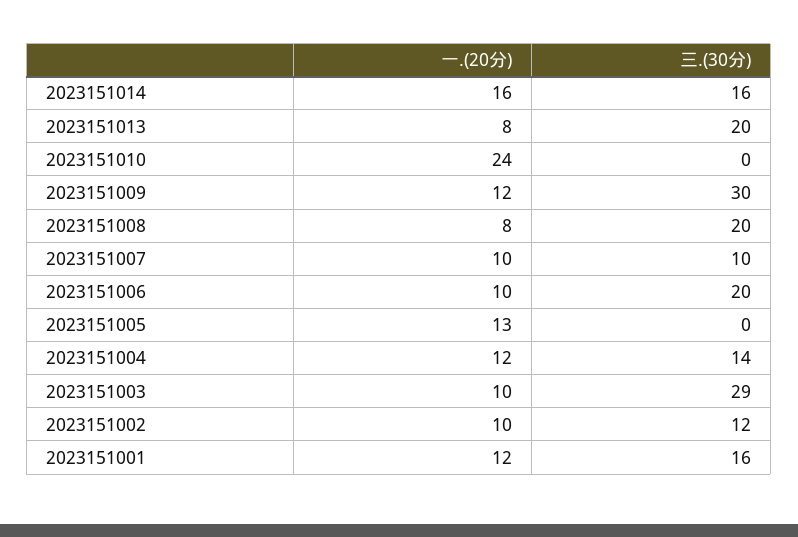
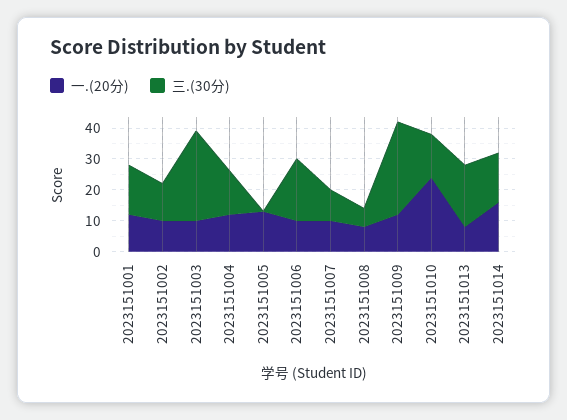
三.(30分), 2023151010: 0 -> 15
三.(30分), 2023151008: 20 -> 5

